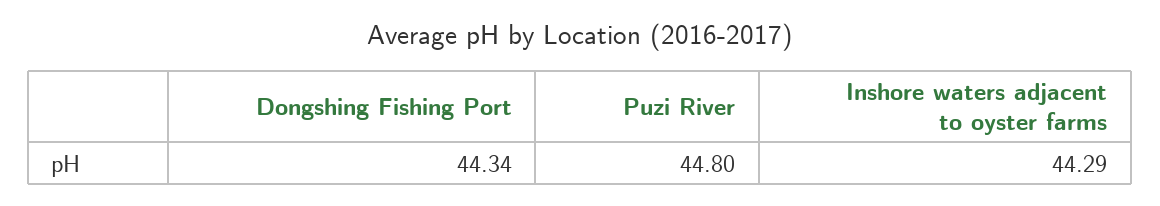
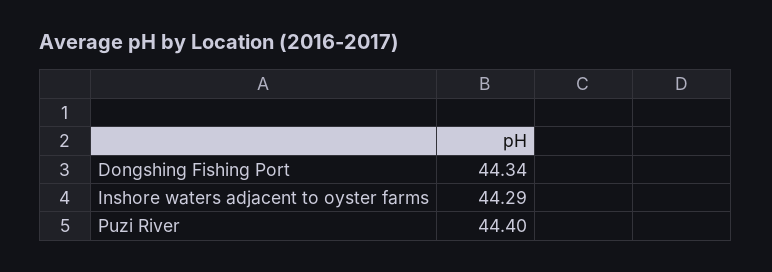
Puzi River: 44.8 -> 44.4

